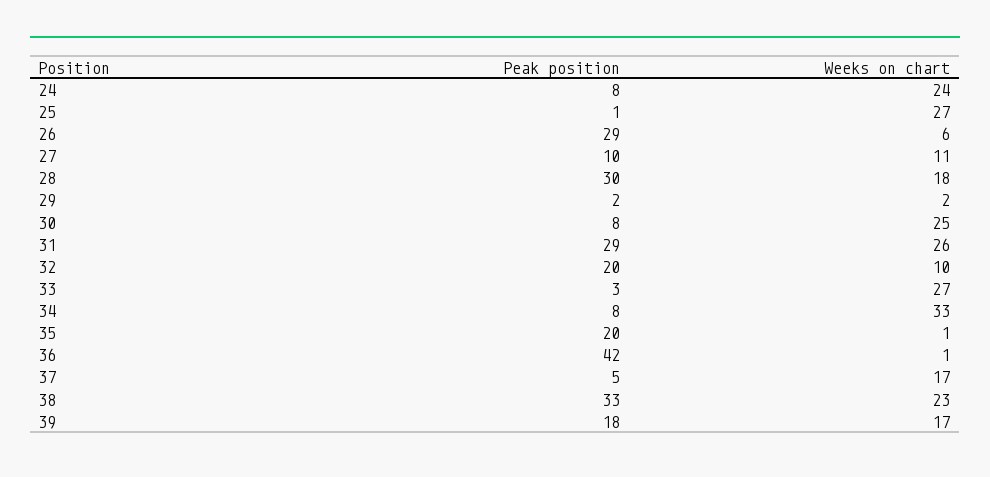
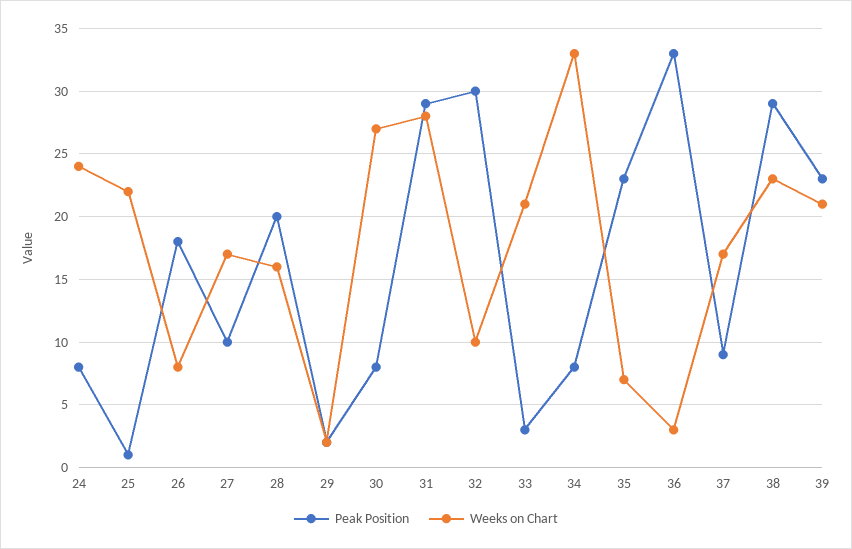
Weeks on chart, 25: 27 -> 22
Peak position, 26: 29 -> 18
Weeks on chart, 26: 6 -> 8
Weeks on chart, 27: 11 -> 17
Peak position, 28: 30 -> 20
Weeks on chart, 28: 18 -> 16
Weeks on chart, 30: 25 -> 27
Weeks on chart, 31: 26 -> 28
Peak position, 32: 20 -> 30
Weeks on chart, 33: 27 -> 21
Peak position, 35: 20 -> 23
Weeks on chart, 35: 1 -> 7
Peak position, 36: 42 -> 33
Weeks on chart, 36: 1 -> 3
Peak position, 37: 5 -> 9
Peak position, 38: 33 -> 29
Peak position, 39: 18 -> 23
Weeks on chart, 39: 17 -> 21

